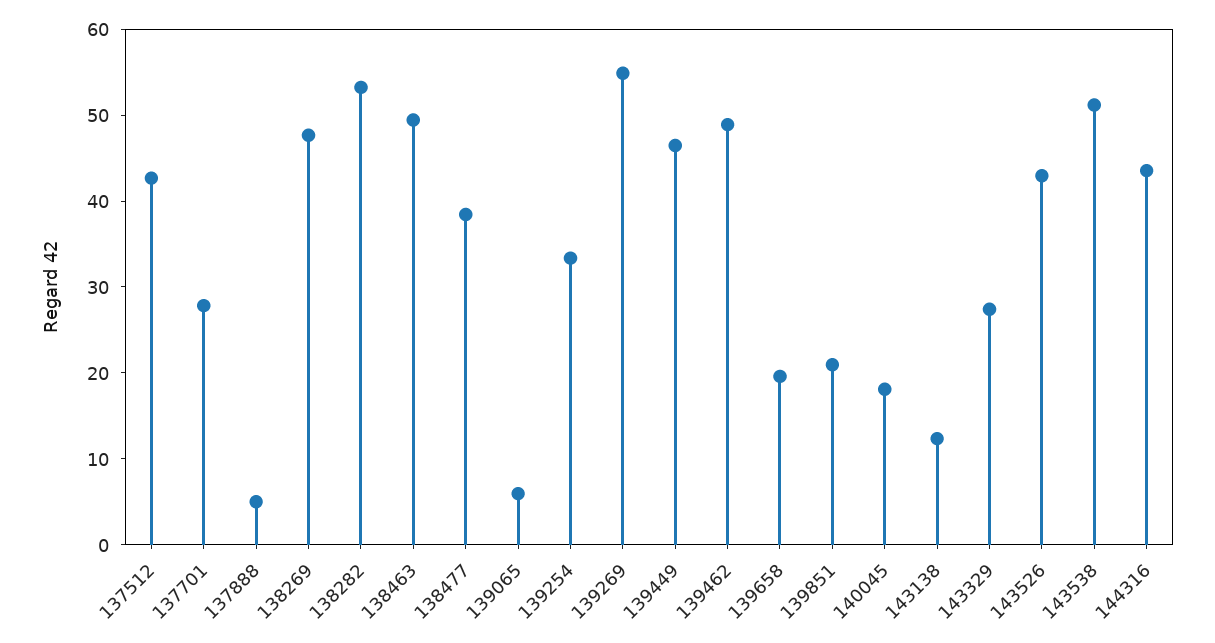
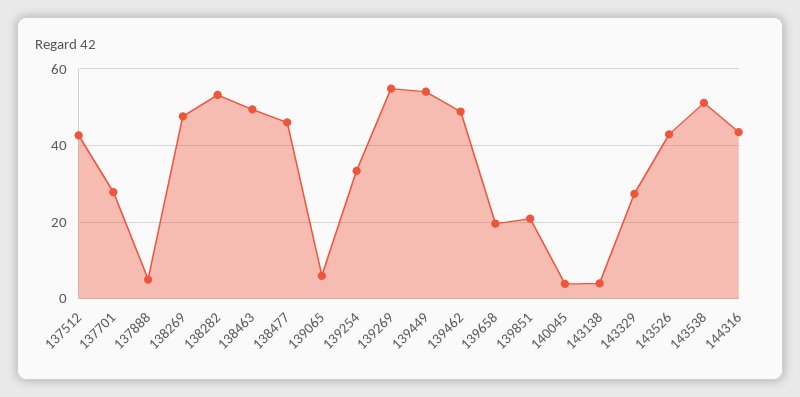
138477: 38 -> 46
139449: 46 -> 54
140045: 18 -> 4
143138: 12 -> 4

